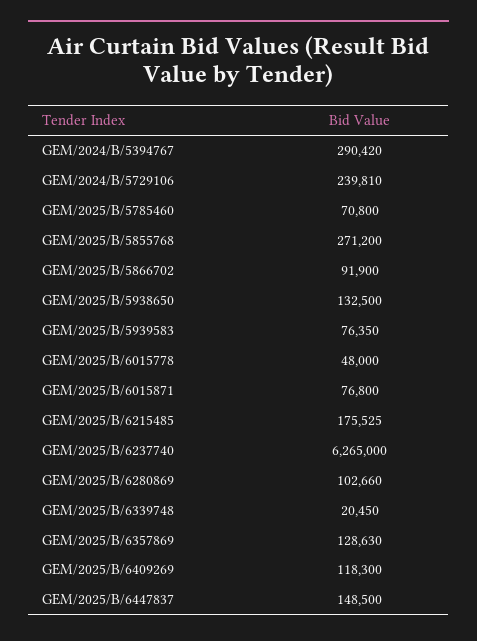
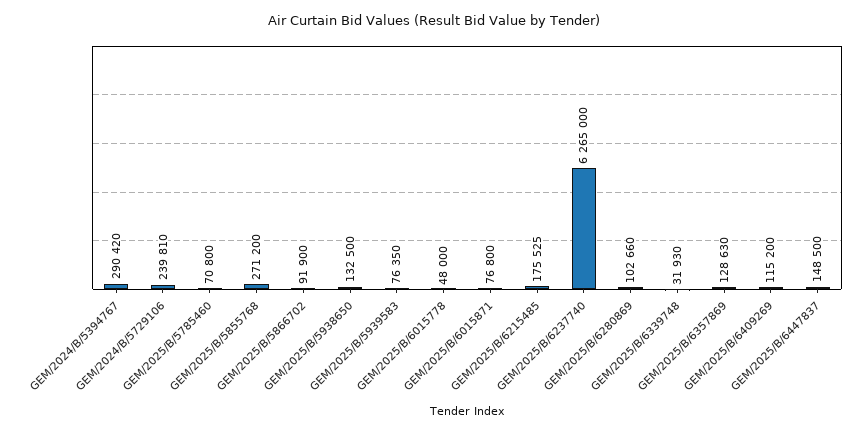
GEM/2025/B/6339748: 20450 -> 31930
GEM/2025/B/6409269: 118300 -> 115200

